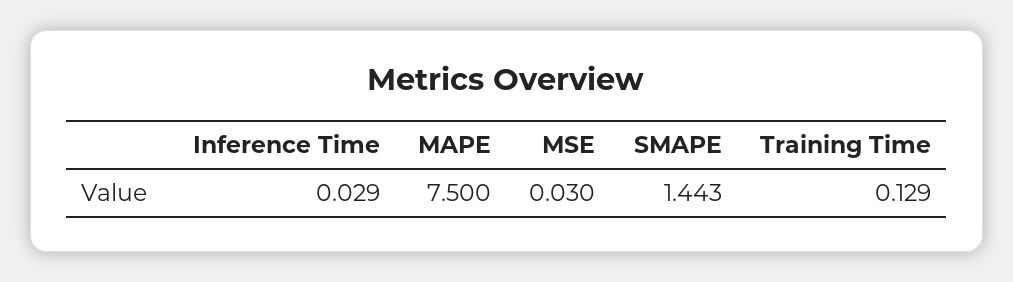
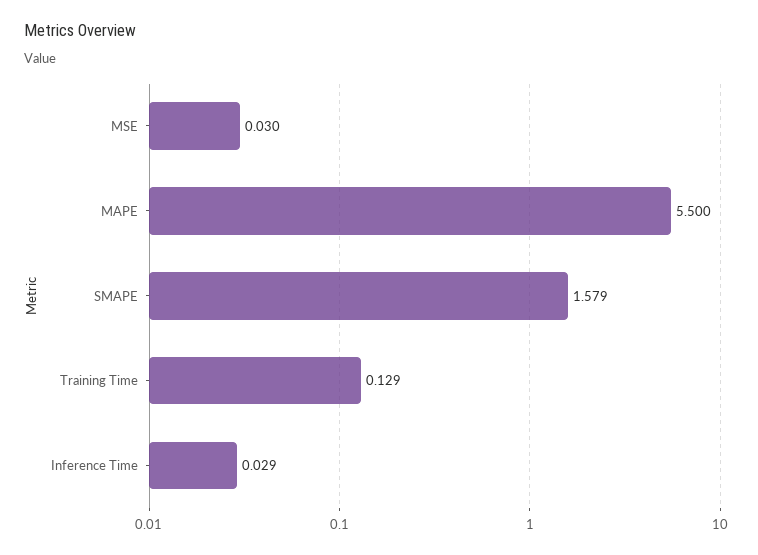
MAPE: 7.5 -> 5.5
SMAPE: 1.443 -> 1.579

